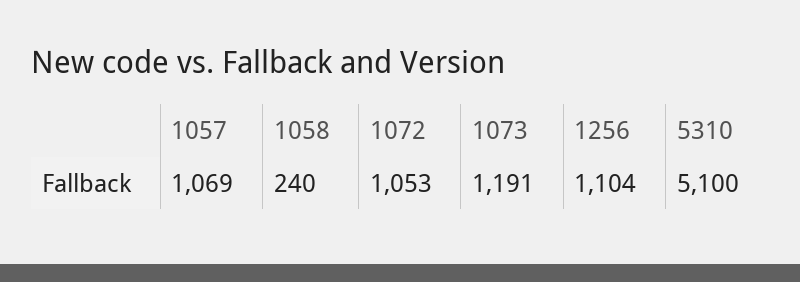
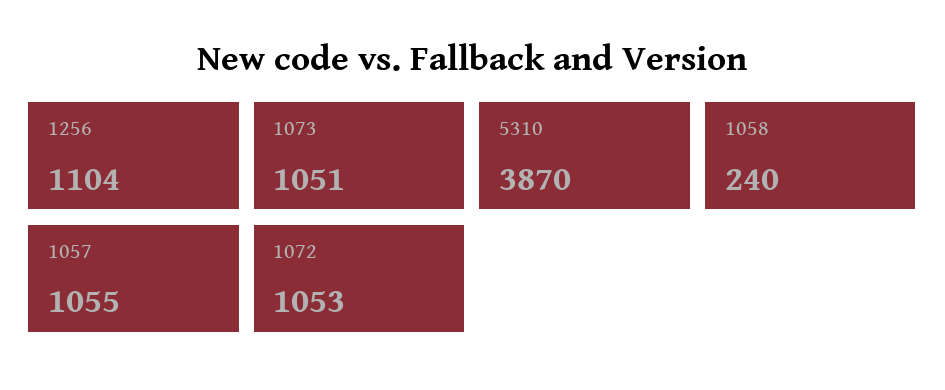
1057: 1069 -> 1055
1073: 1191 -> 1051
5310: 5100 -> 3870

